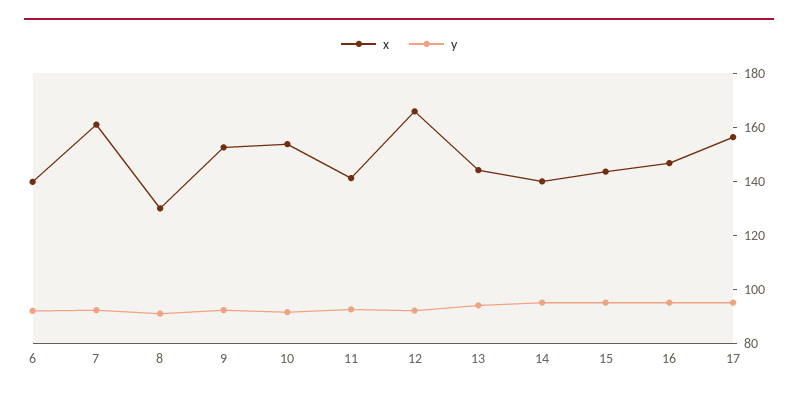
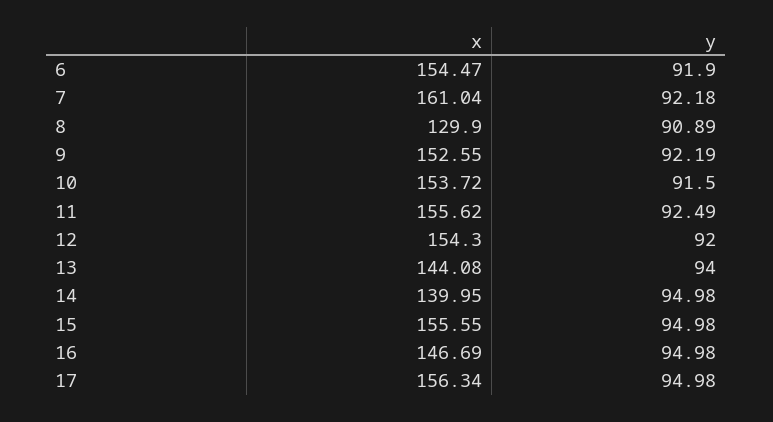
x, 6: 140 -> 154.47
x, 11: 140 -> 155.62
x, 12: 165 -> 154.3
x, 15: 145 -> 155.55

